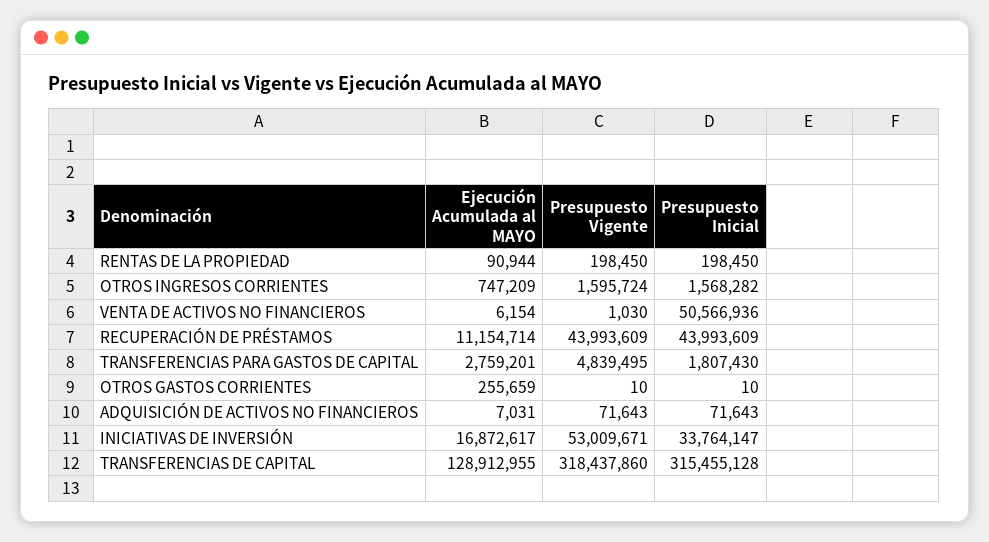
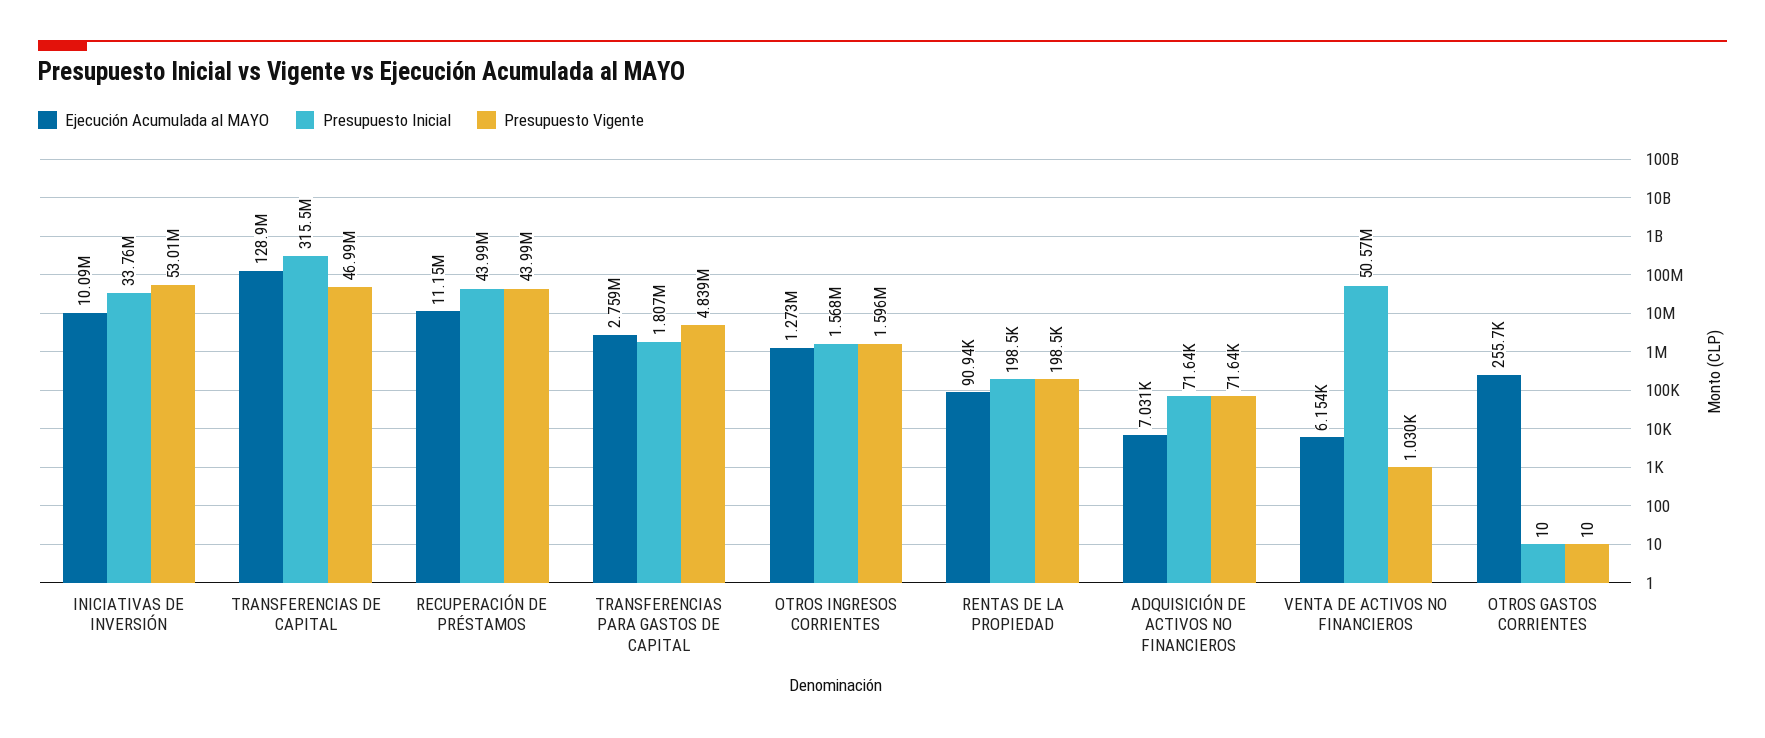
Ejecución Acumulada al MAYO, OTROS INGRESOS CORRIENTES: 747209 -> 1273000
Ejecución Acumulada al MAYO, INICIATIVAS DE INVERSIÓN: 16872617 -> 10090000
Presupuesto Vigente, TRANSFERENCIAS DE CAPITAL: 318437860 -> 46990000

